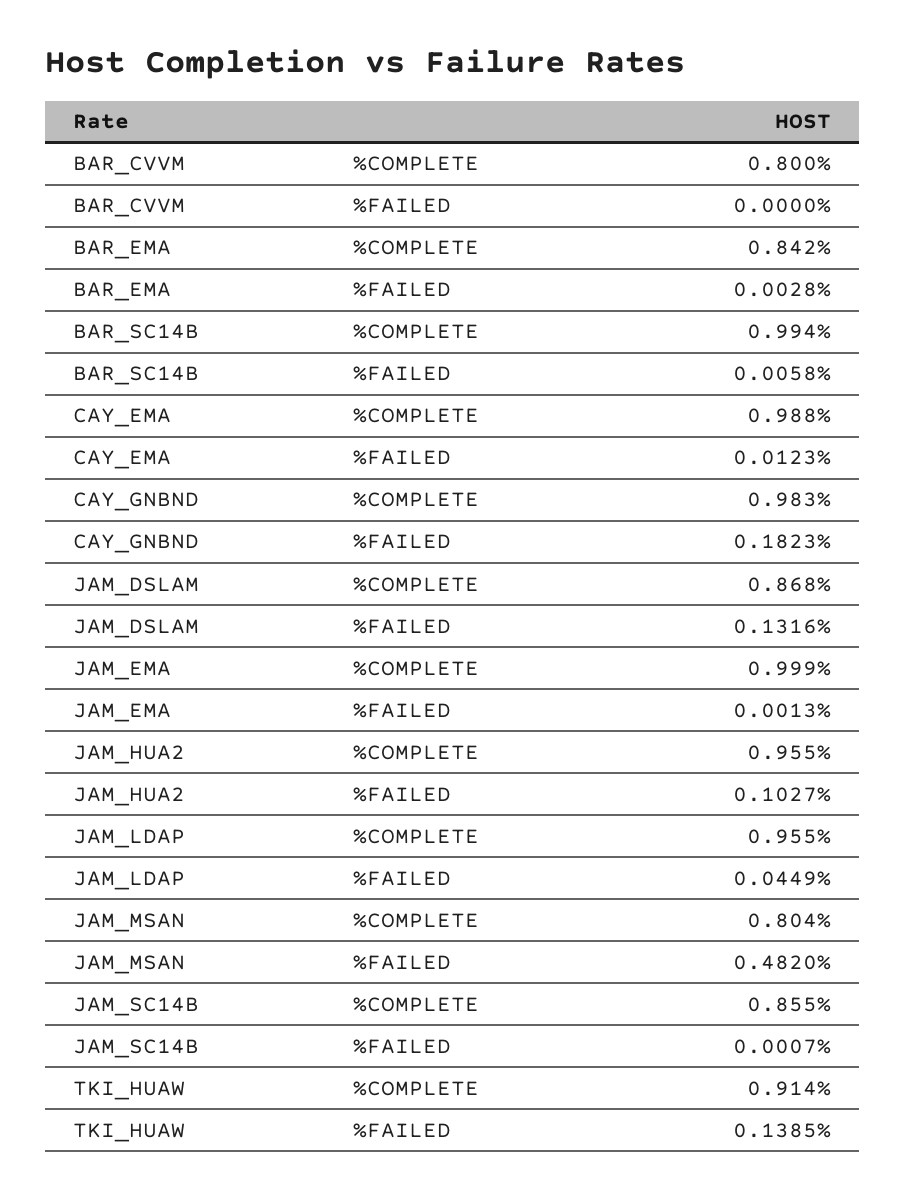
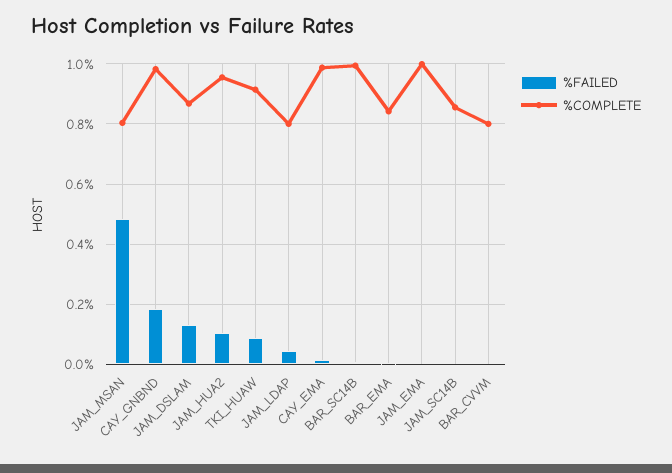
%COMPLETE, JAM_LDAP: 0.955 -> 0.8
%FAILED, TKI_HUAW: 0.1385 -> 0.08

